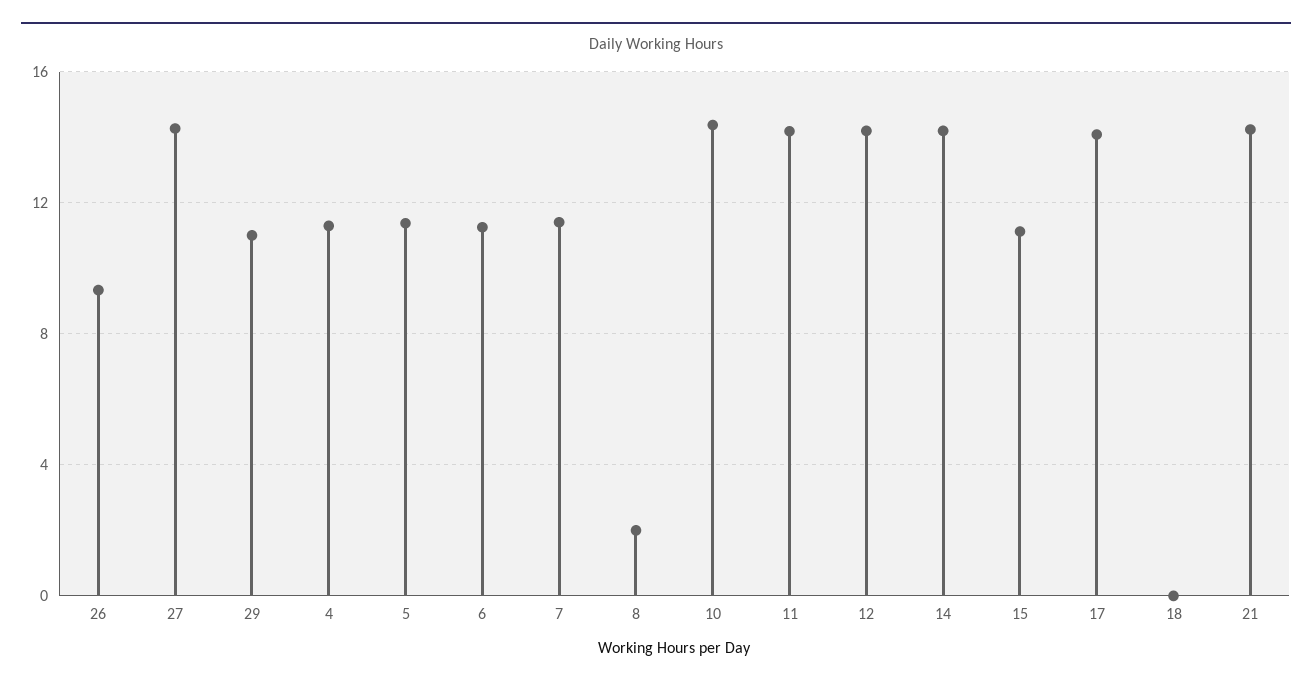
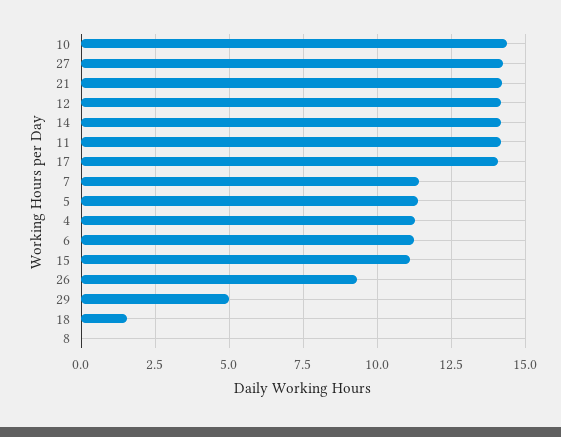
29: 11 -> 5
8: 2 -> 0
18: 0 -> 1.5

